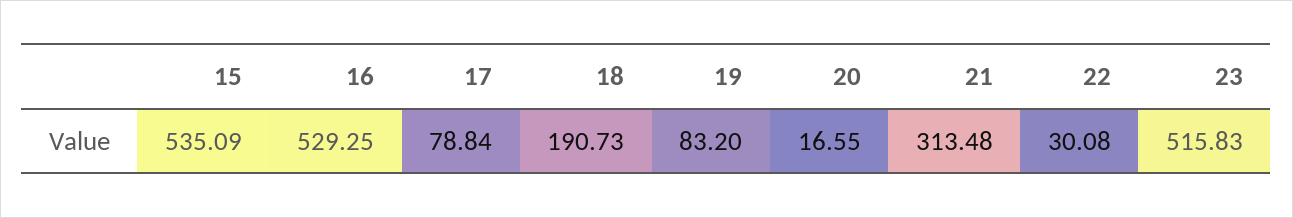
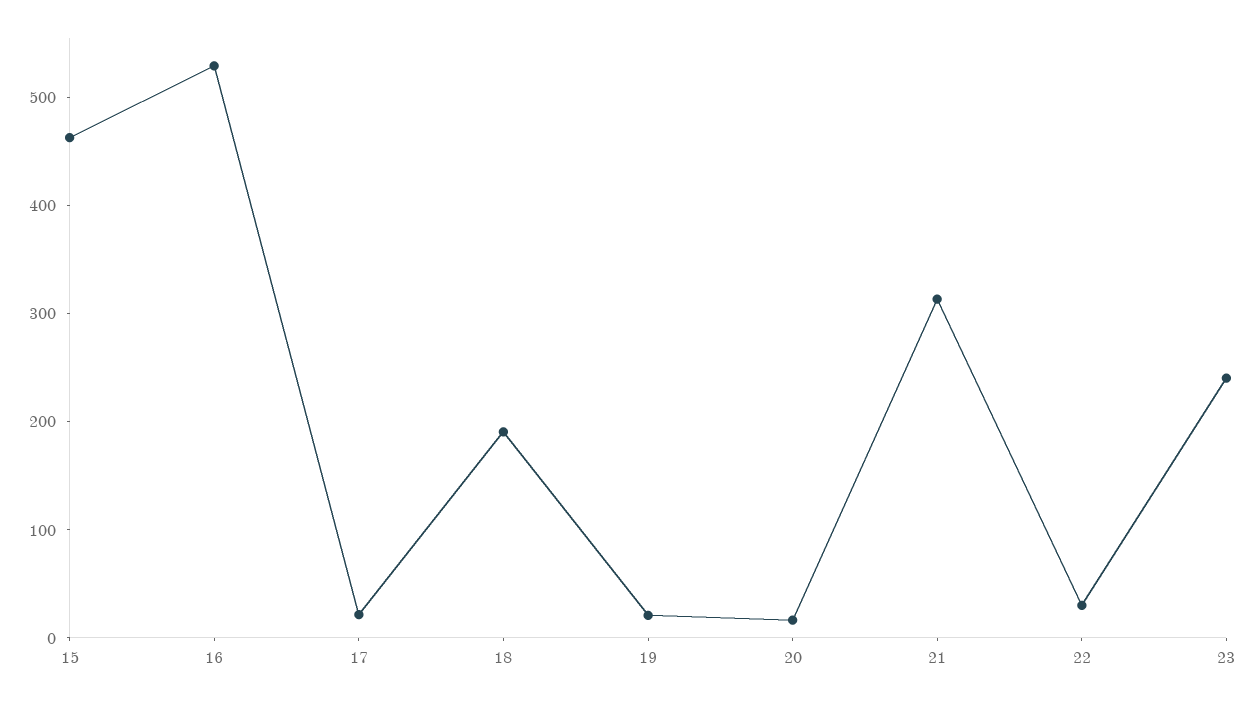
15: 535.09 -> 460
17: 78.84 -> 20
19: 83.2 -> 20
23: 515.83 -> 240

